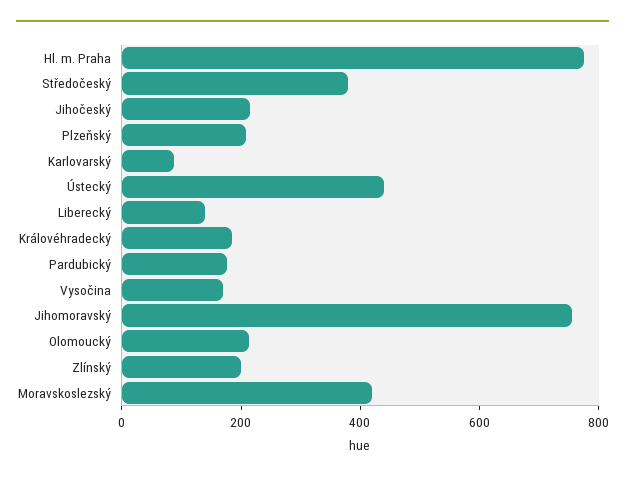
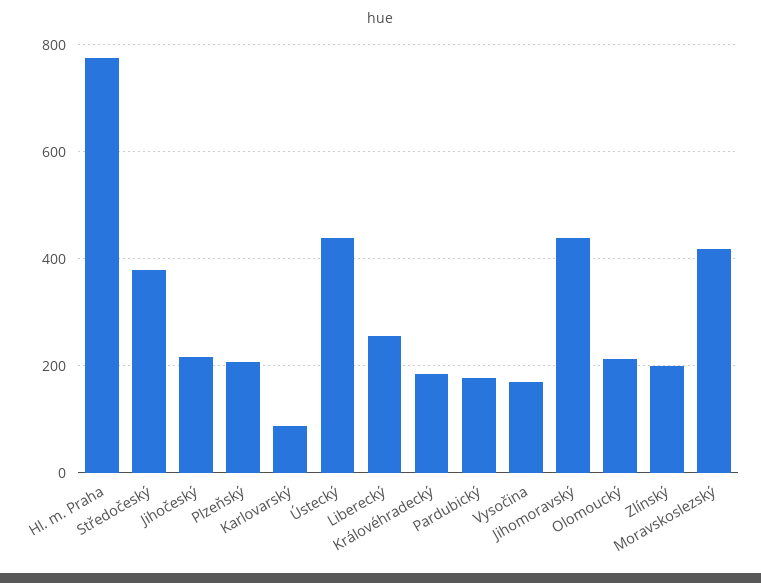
Liberecký: 150 -> 260
Jihomoravský: 750 -> 440

